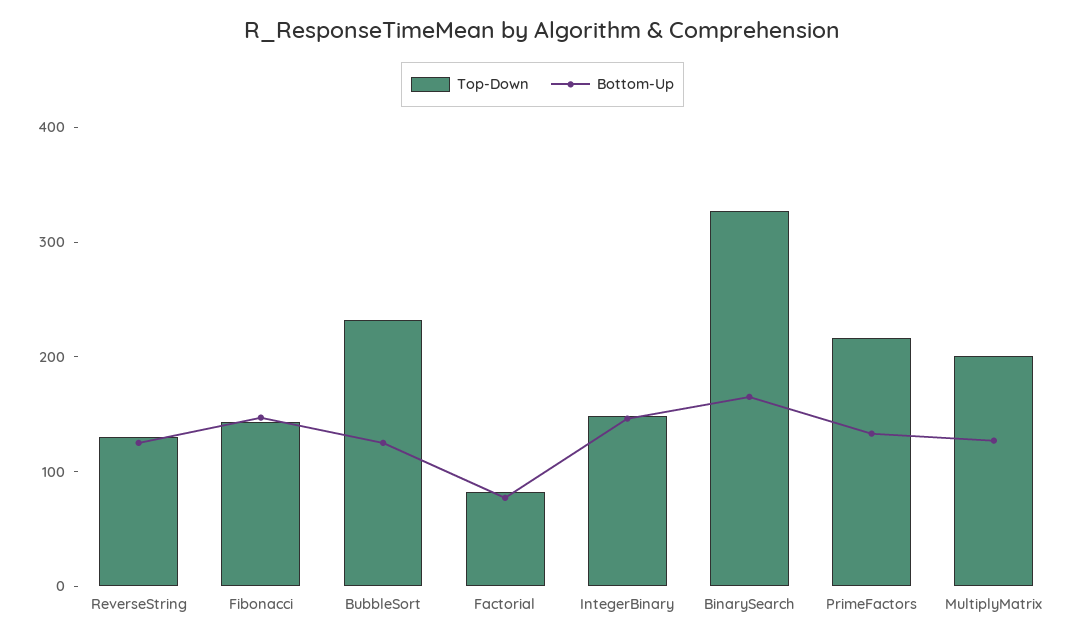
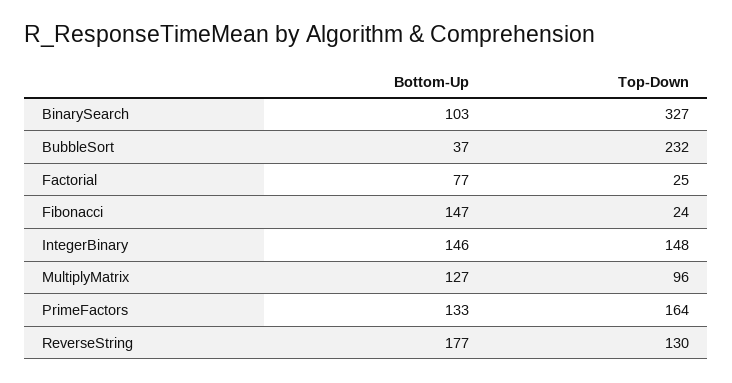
Bottom-Up, ReverseString: 120 -> 177
Top-Down, Fibonacci: 140 -> 24
Bottom-Up, BubbleSort: 120 -> 37
Top-Down, Factorial: 80 -> 25
Bottom-Up, BinarySearch: 160 -> 103
Top-Down, PrimeFactors: 220 -> 164
Top-Down, MultiplyMatrix: 200 -> 96

